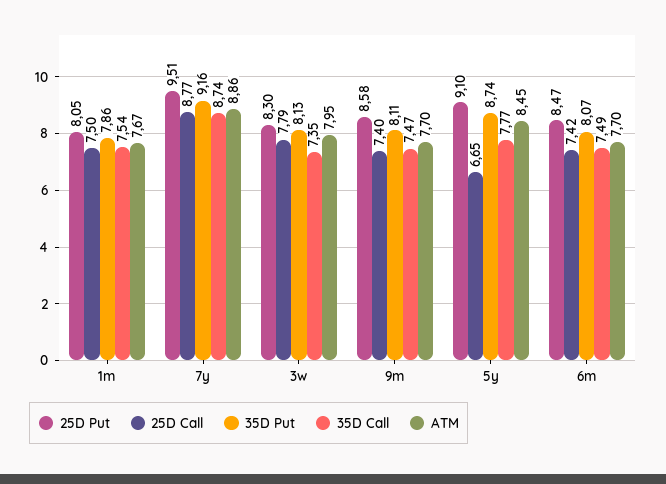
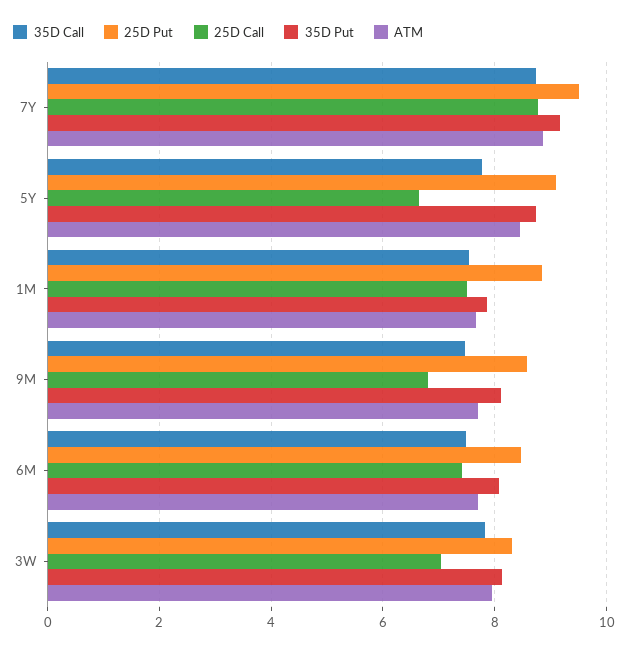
25D Put, 1m: 8.05 -> 8.8
25D Call, 3w: 7.79 -> 7
35D Call, 3w: 7.35 -> 7.8
25D Call, 9m: 7.4 -> 6.8

